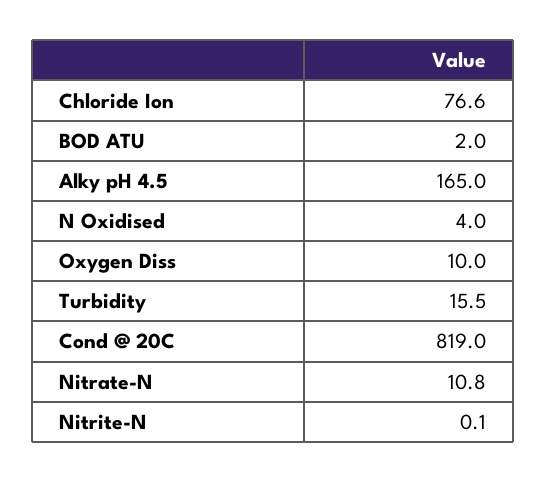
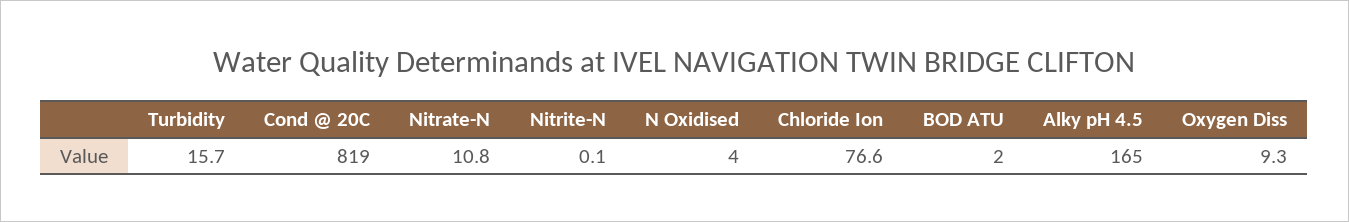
Oxygen Diss: 10 -> 9.3
Turbidity: 15.5 -> 15.7

